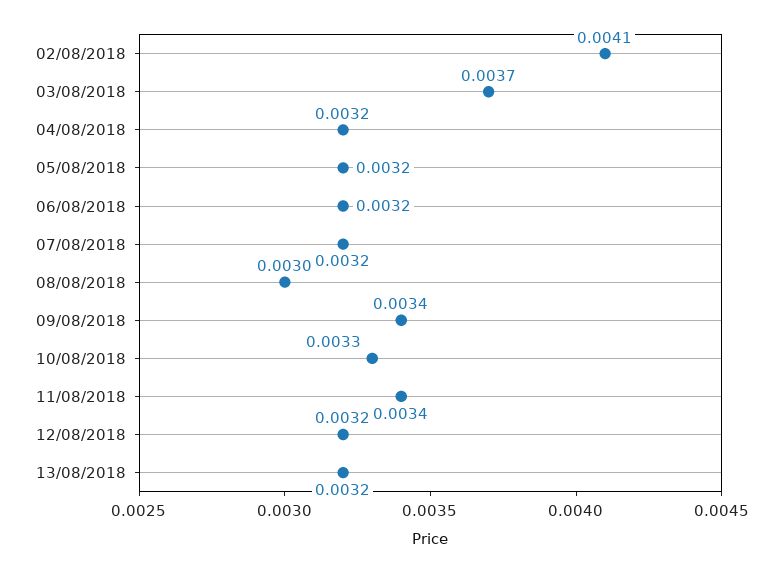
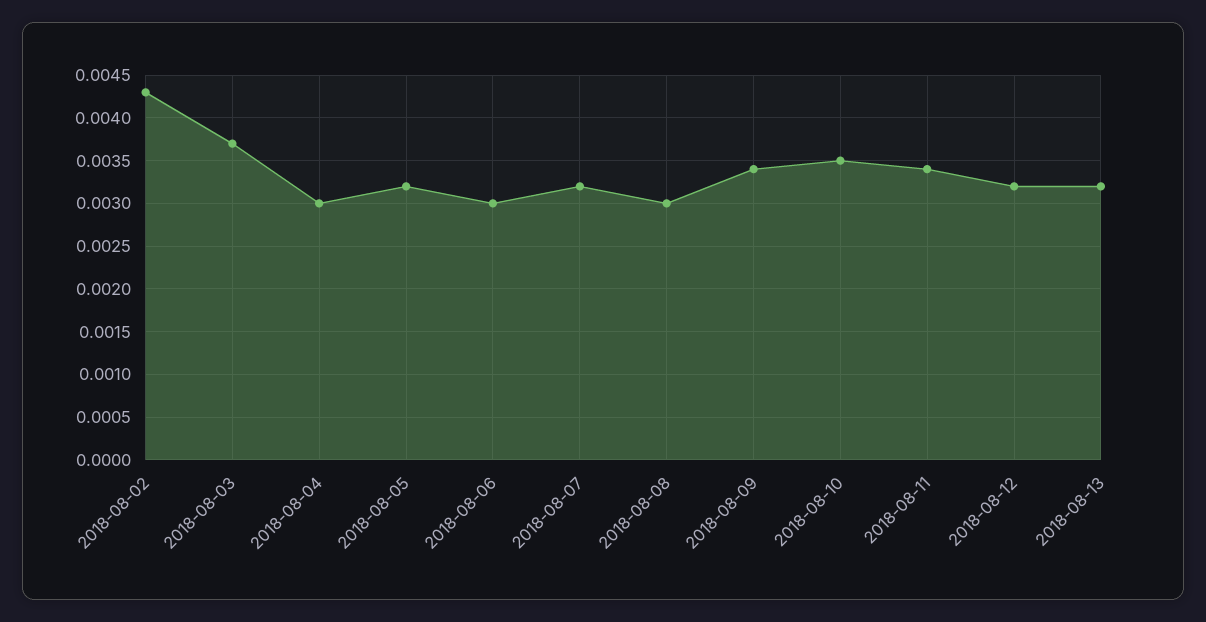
02/08/2018: 0.0041 -> 0.0043
04/08/2018: 0.0032 -> 0.003
06/08/2018: 0.0032 -> 0.003
10/08/2018: 0.0033 -> 0.0035

